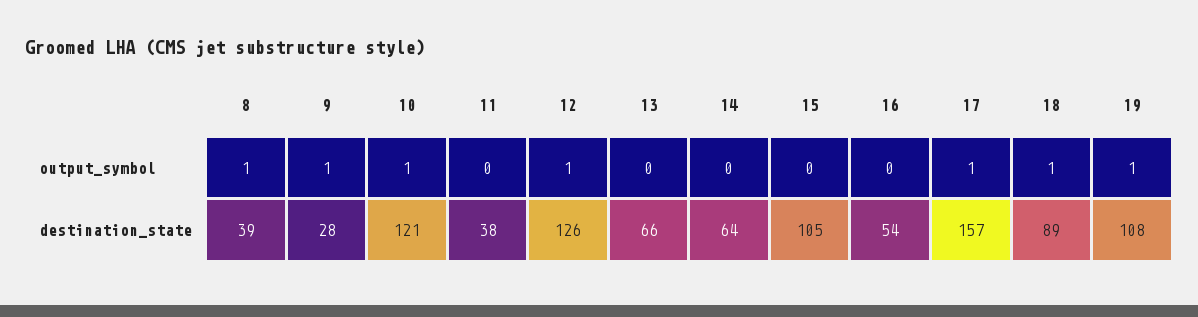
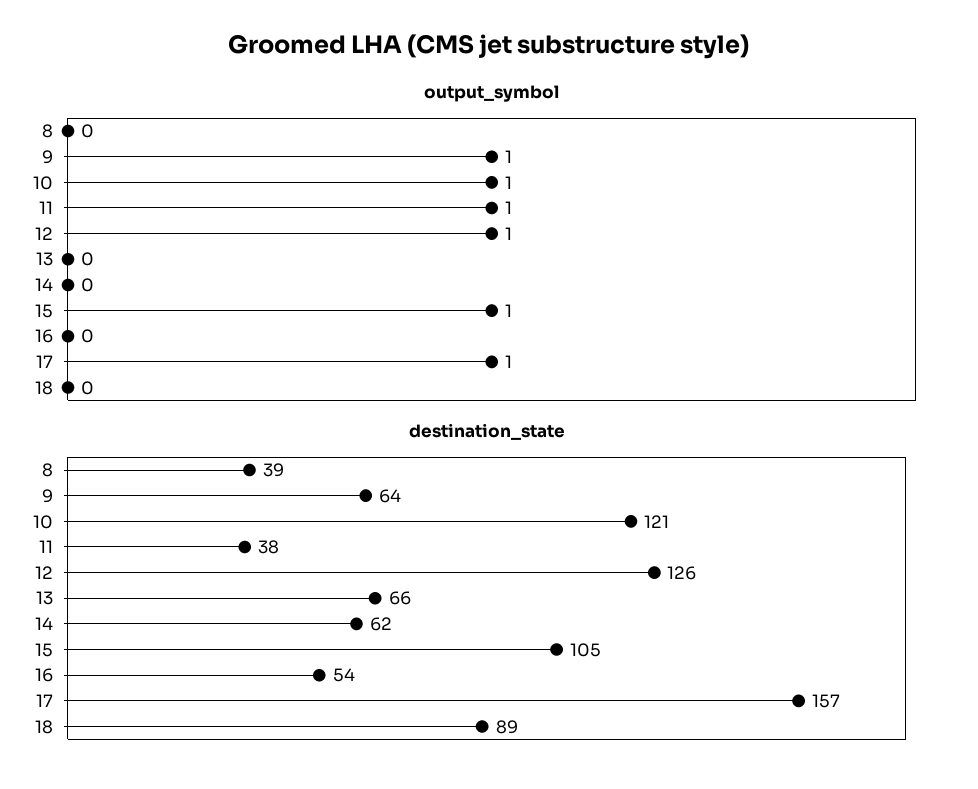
output_symbol, 8: 1 -> 0
output_symbol, 11: 0 -> 1
output_symbol, 15: 0 -> 1
output_symbol, 18: 1 -> 0
output_symbol, 19: 1 -> none
destination_state, 9: 28 -> 64
destination_state, 14: 64 -> 62
destination_state, 19: 108 -> none

